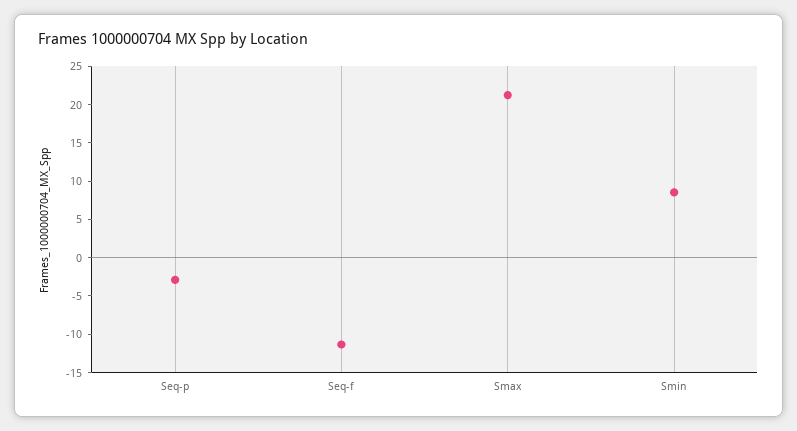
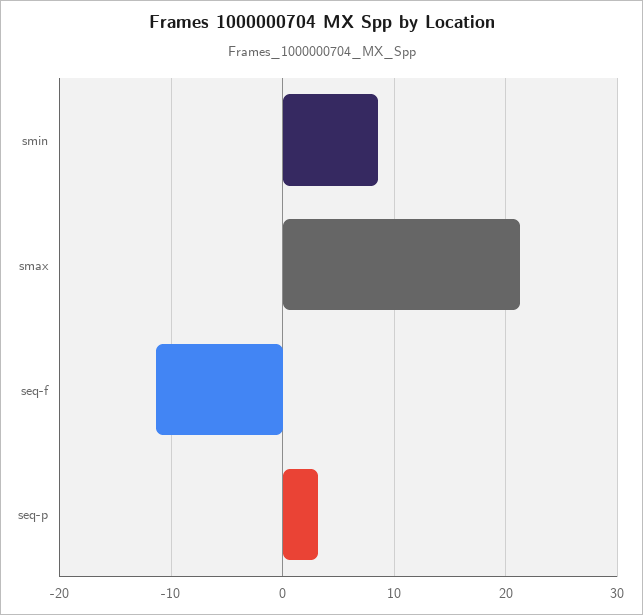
Seq-p: -2.5 -> 3

